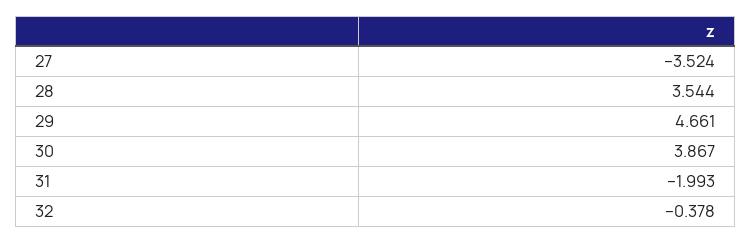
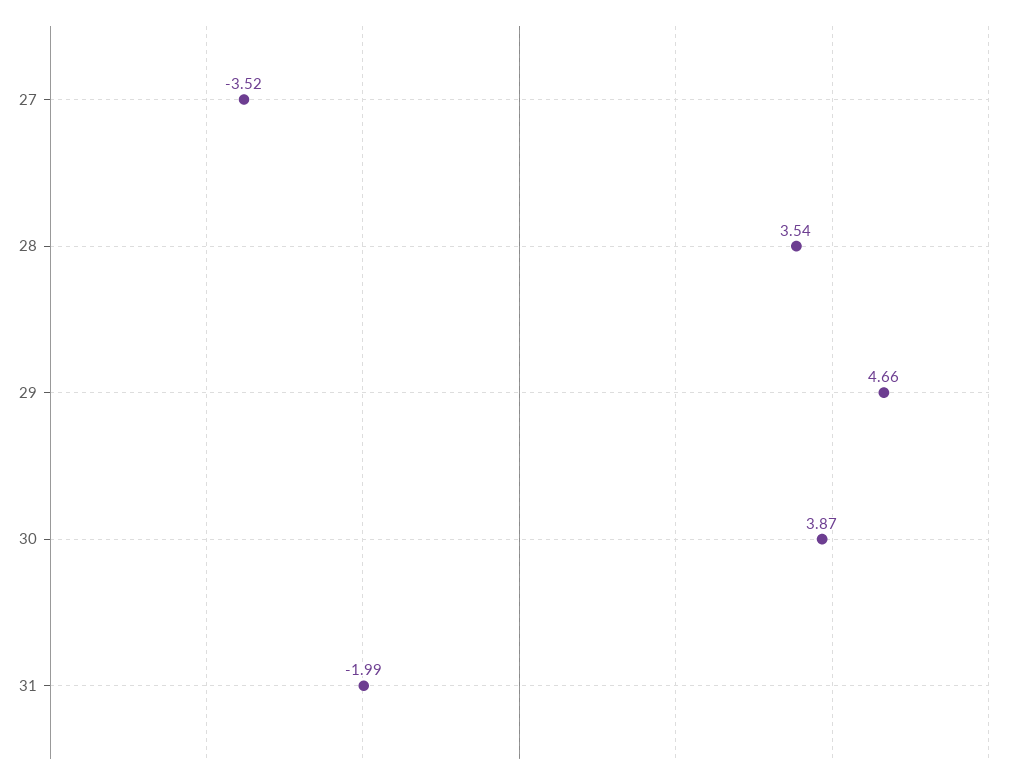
32: -0.378 -> none

